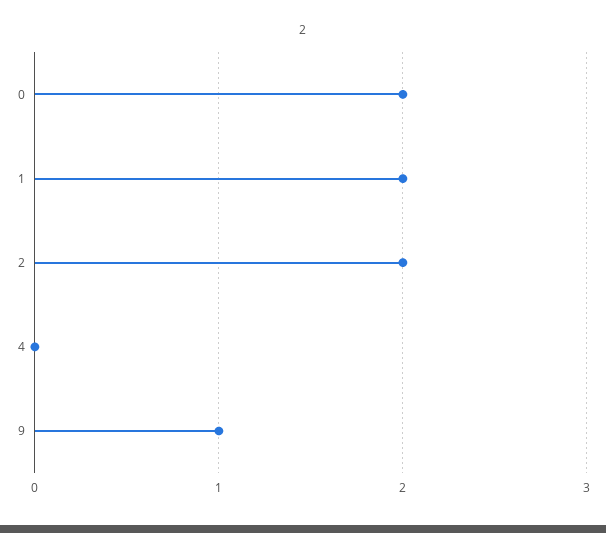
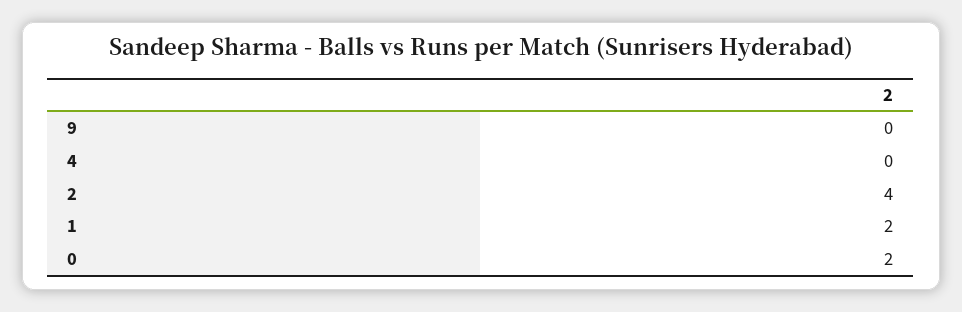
2: 2 -> 4
9: 1 -> 0

